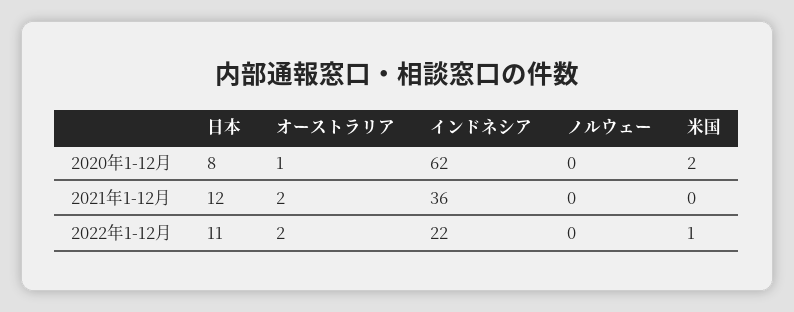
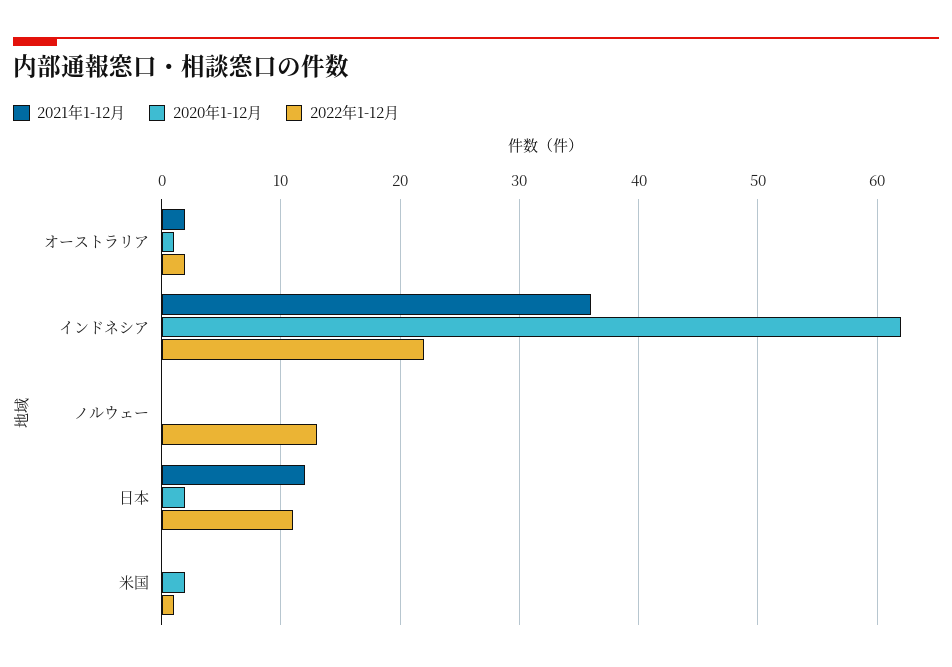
2020年1-12月, 日本: 8 -> 2
2022年1-12月, ノルウェー: 0 -> 13

